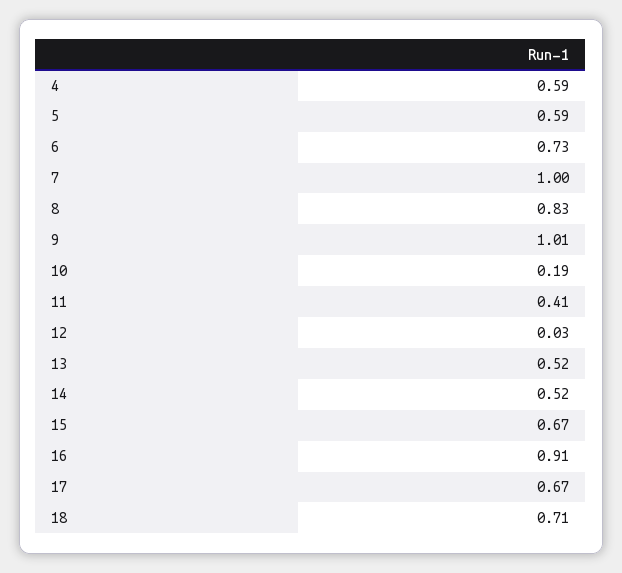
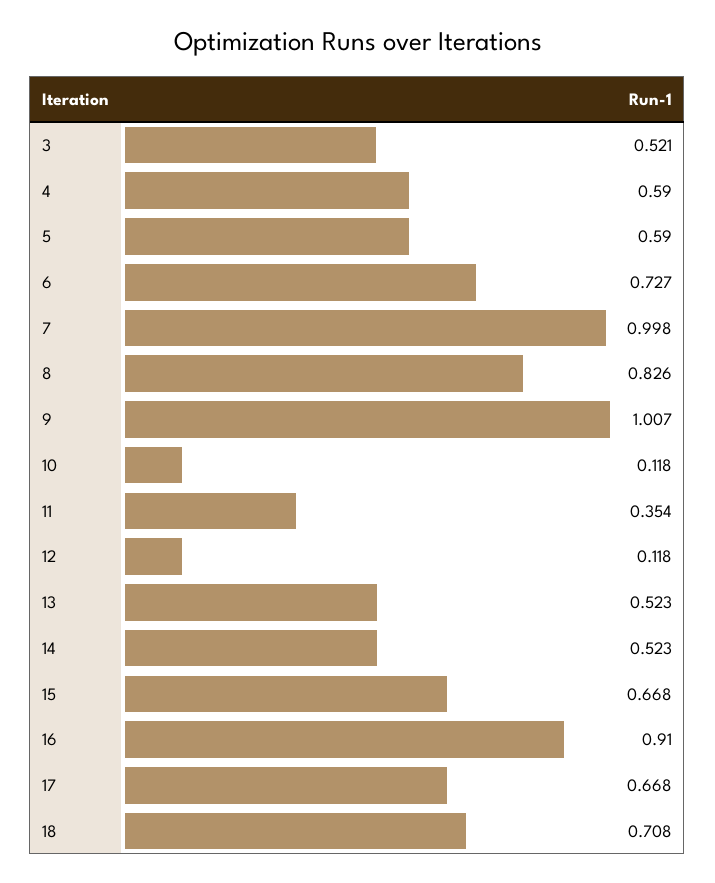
10: 0.19 -> 0.118
11: 0.41 -> 0.354
12: 0.03 -> 0.118
3: none -> 0.521

